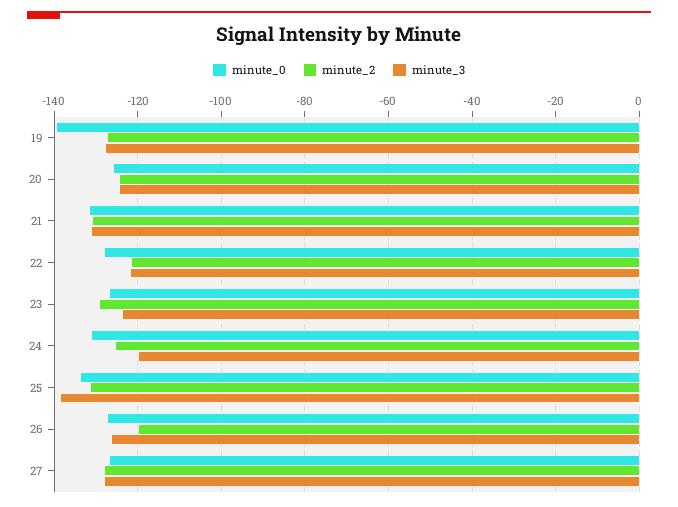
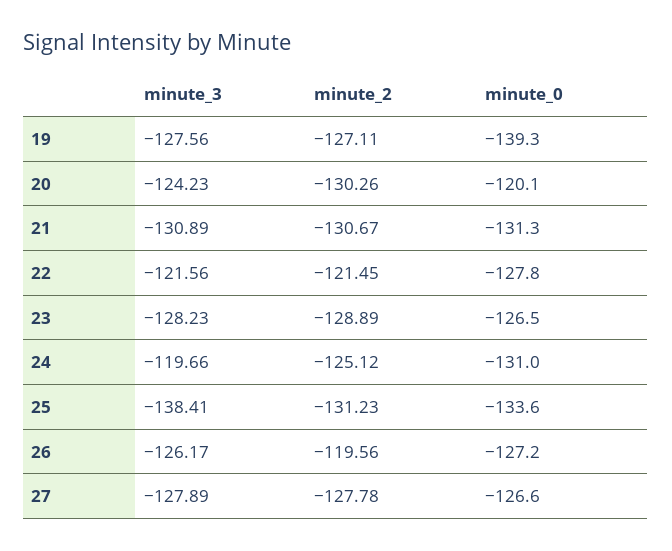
minute_0, 20: -126 -> -120.1
minute_2, 20: -124 -> -130.26
minute_3, 23: -124 -> -128.23

